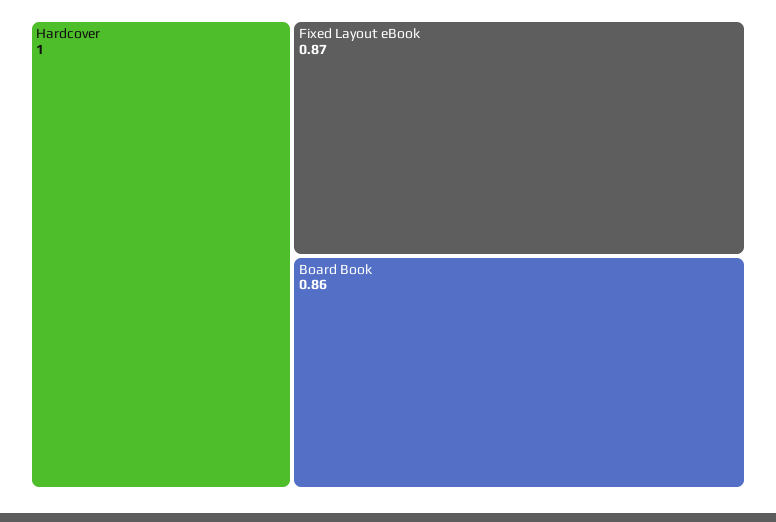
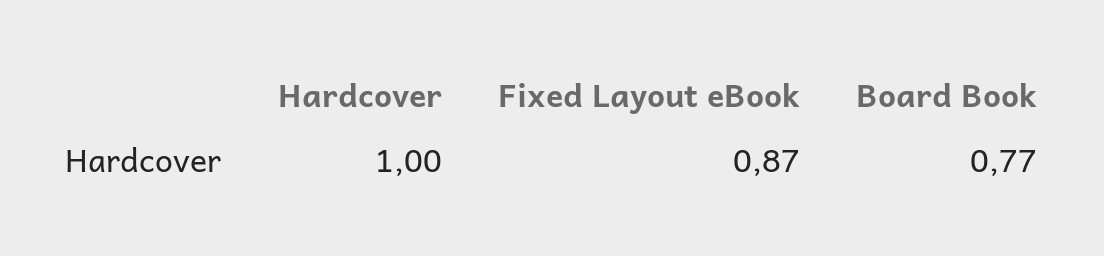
Board Book: 0.86 -> 0.77

